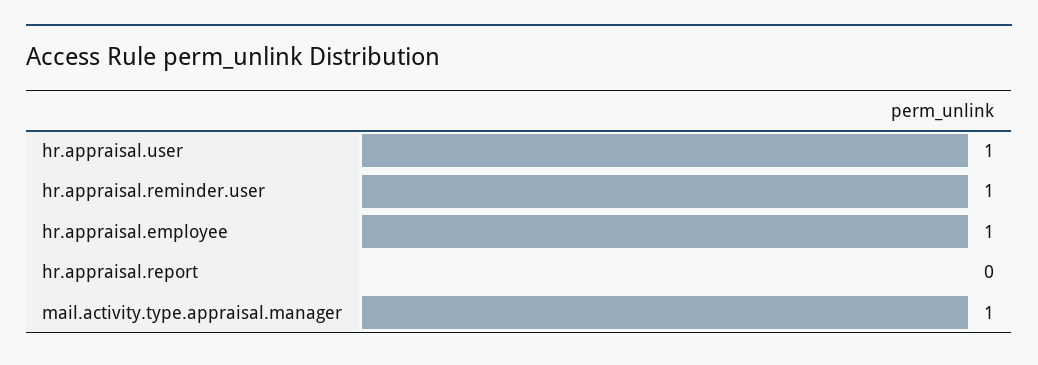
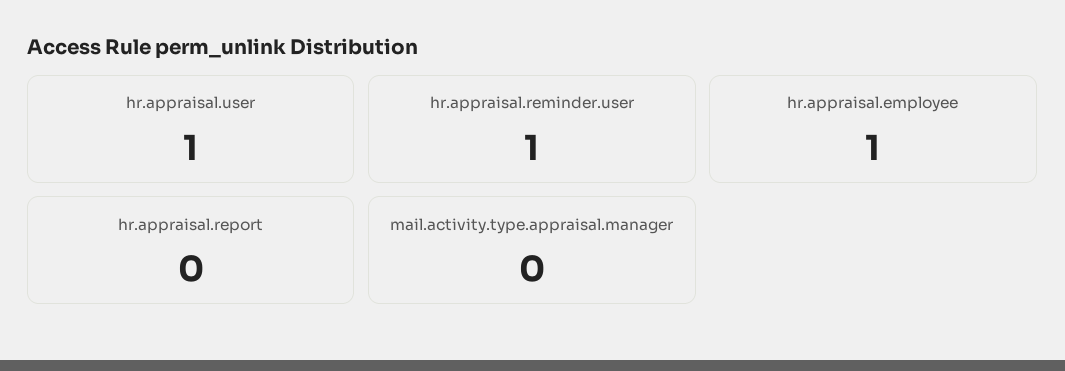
mail.activity.type.appraisal.manager: 1 -> 0

